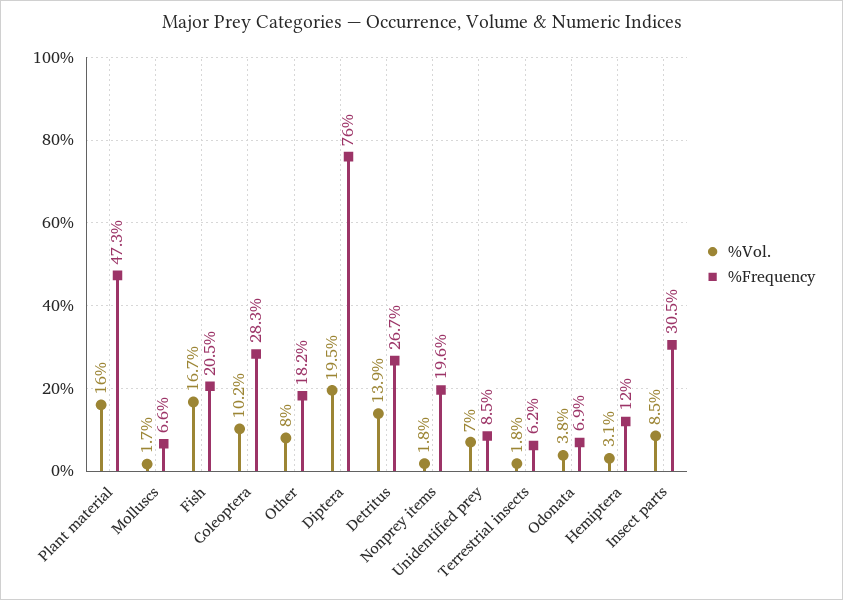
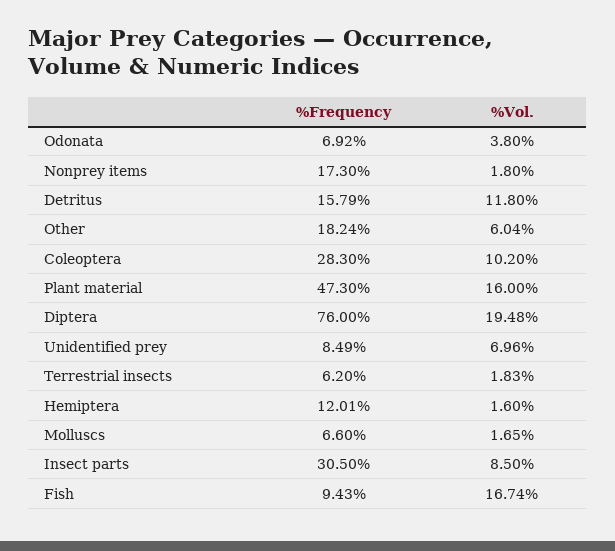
%Frequency, Fish: 20.5 -> 9.43
%Vol., Other: 8 -> 6.04
%Vol., Detritus: 13.9 -> 11.8
%Frequency, Detritus: 26.7 -> 15.79
%Frequency, Nonprey items: 19.6 -> 17.3
%Vol., Hemiptera: 3.1 -> 1.6

